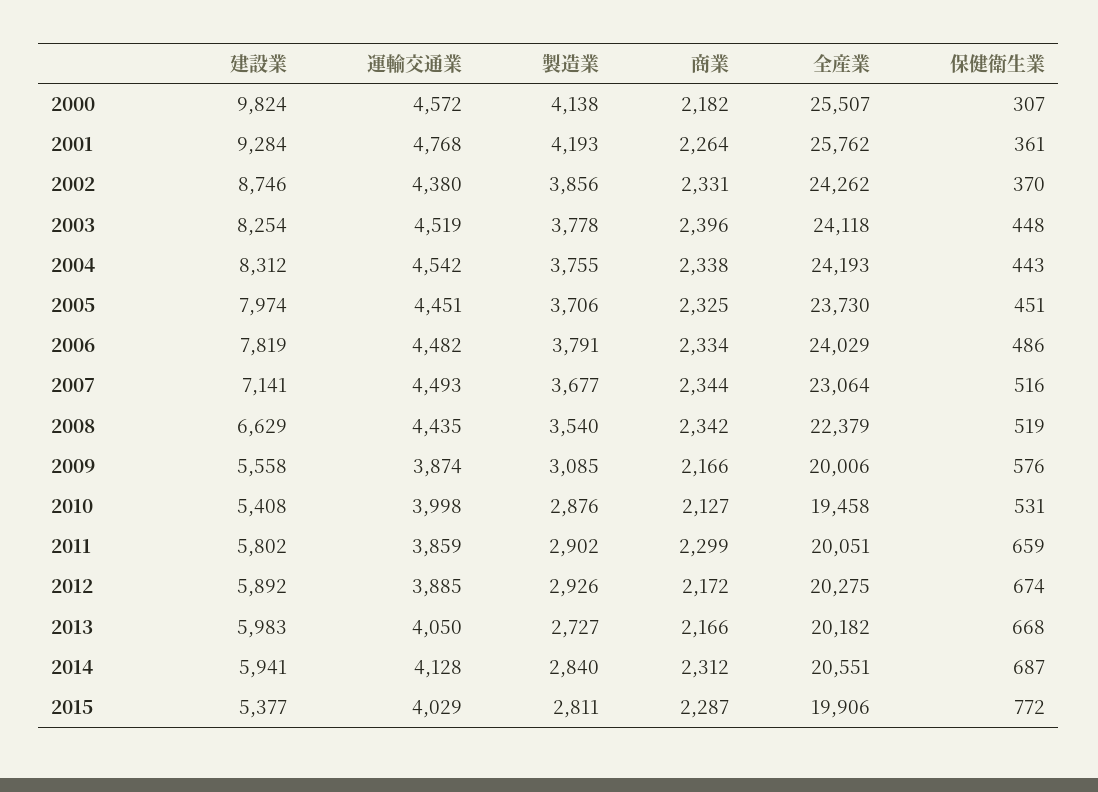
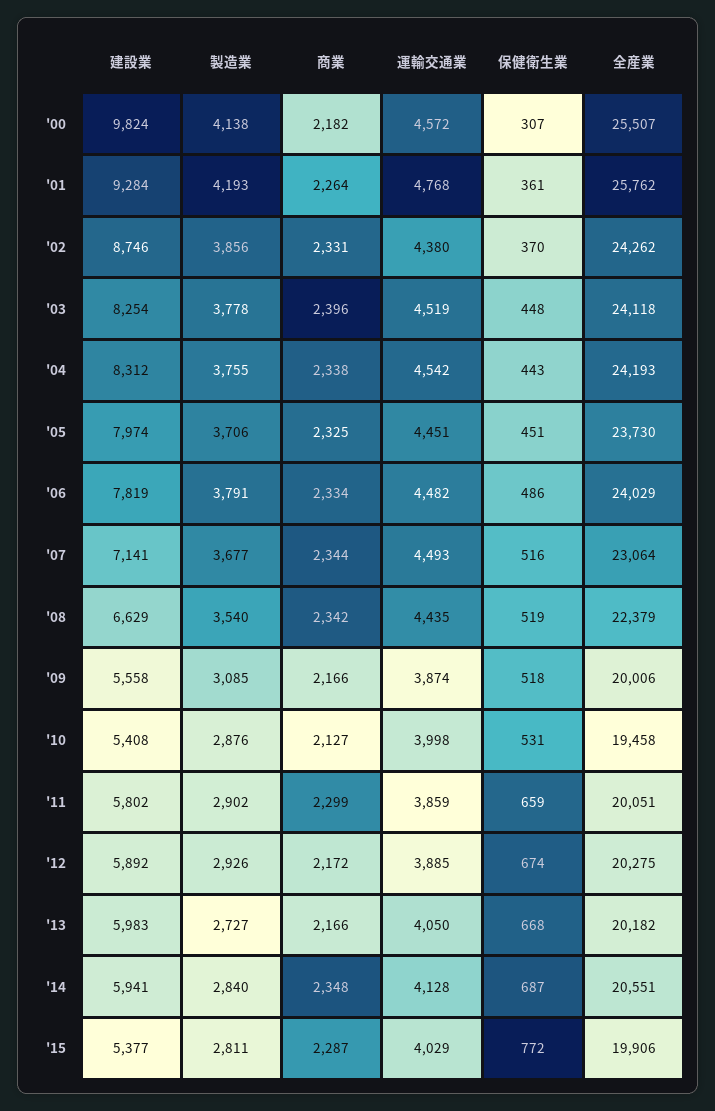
保健衛生業, 2009: 576 -> 518
商業, 2014: 2312 -> 2348

